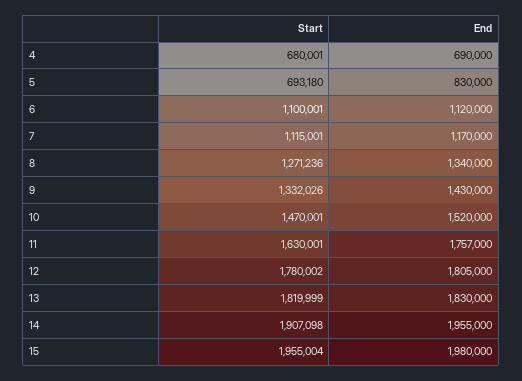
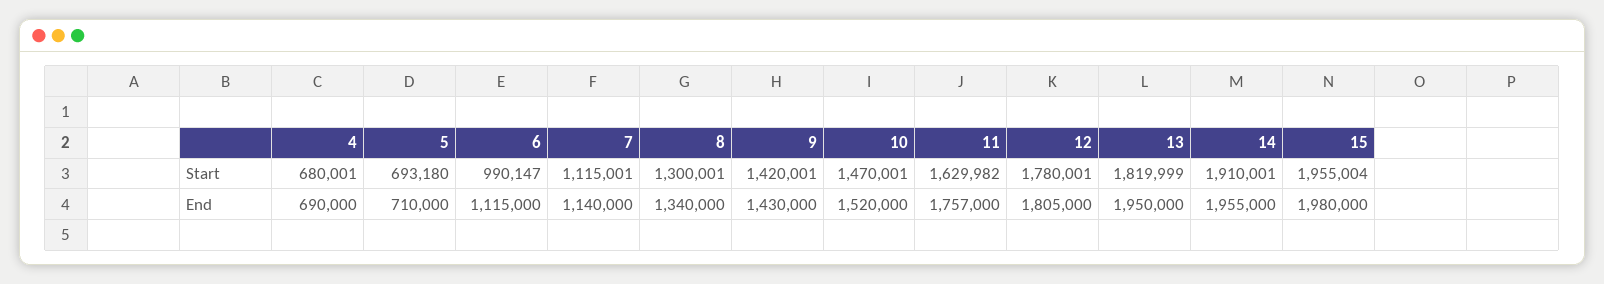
End, 5: 830000 -> 710000
Start, 6: 1100001 -> 990147
End, 6: 1120000 -> 1115000
End, 7: 1170000 -> 1140000
Start, 8: 1271236 -> 1300001
Start, 9: 1332026 -> 1420001
Start, 11: 1630001 -> 1629982
Start, 12: 1780002 -> 1780001
End, 13: 1830000 -> 1950000
Start, 14: 1907098 -> 1910001

